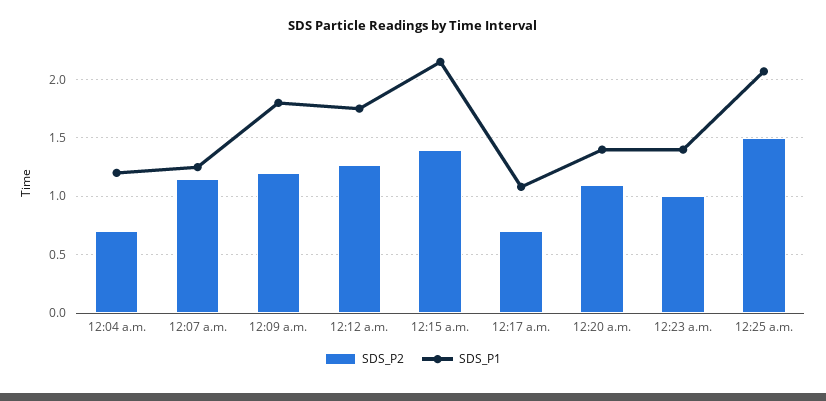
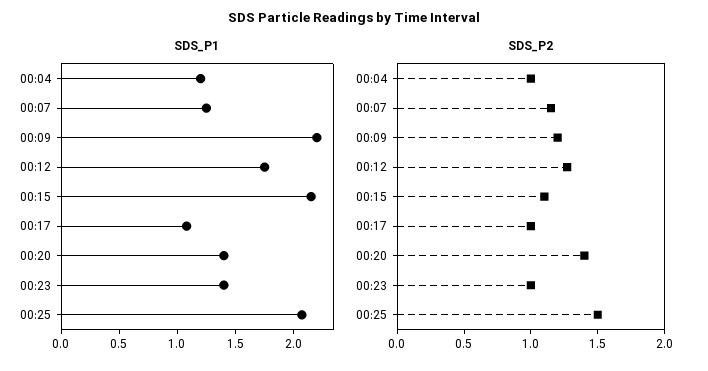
SDS_P2, 12:04 a.m.: 0.7 -> 1
SDS_P1, 12:09 a.m.: 1.8 -> 2.2
SDS_P2, 12:15 a.m.: 1.4 -> 1.1
SDS_P2, 12:17 a.m.: 0.7 -> 1
SDS_P2, 12:20 a.m.: 1.1 -> 1.4

